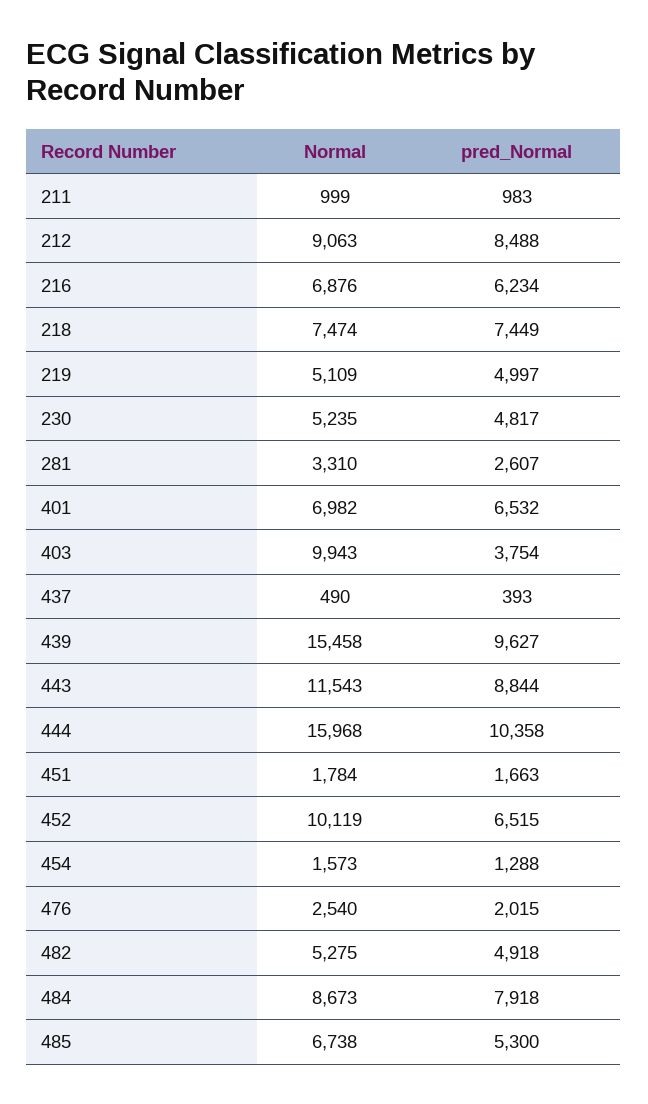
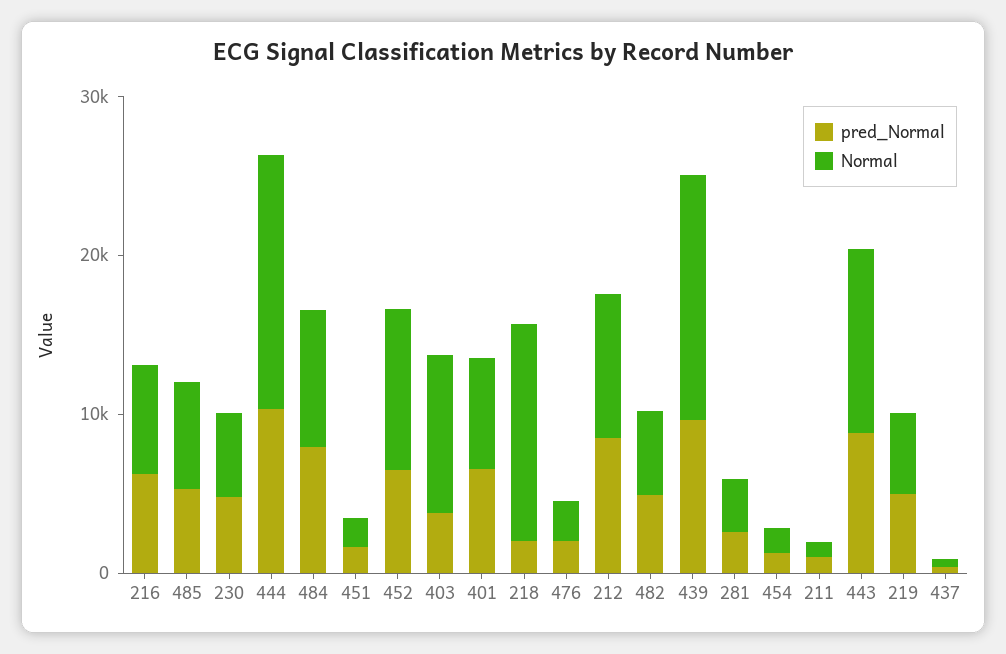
Normal, 218: 7474 -> 14000
pred_Normal, 218: 7449 -> 2000

